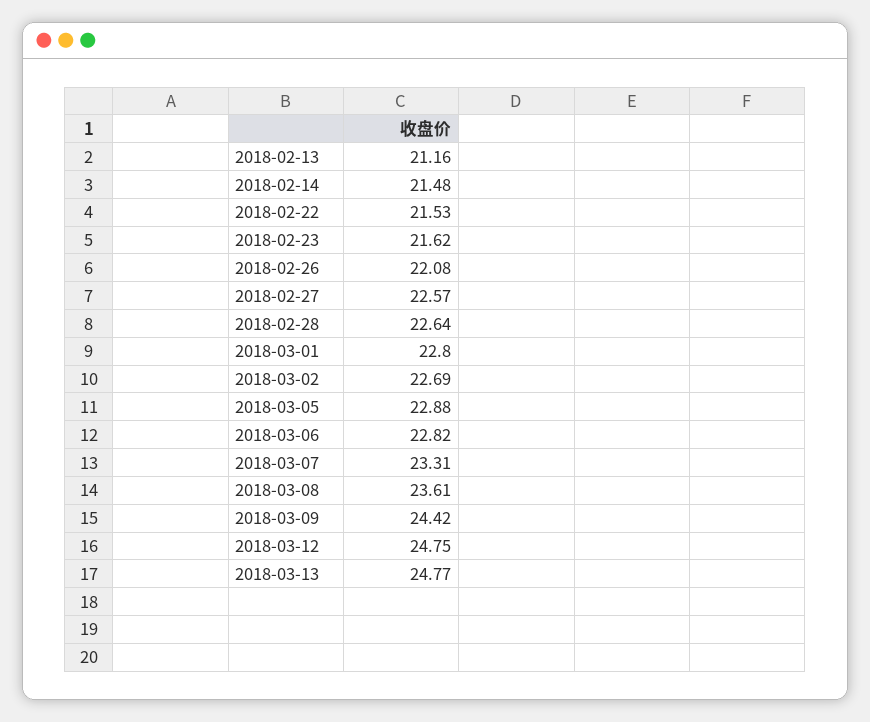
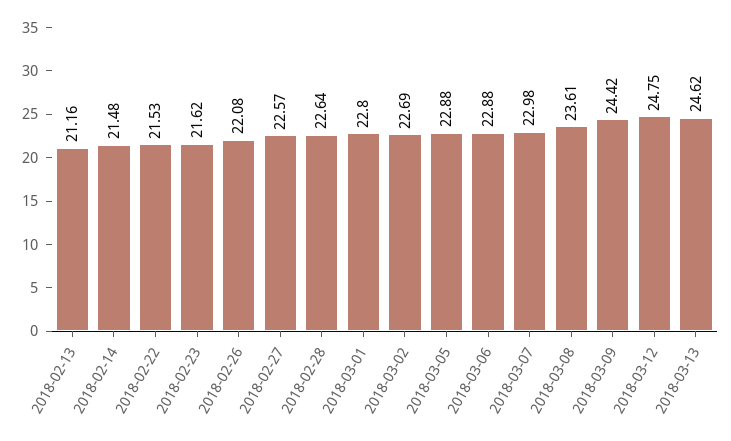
2018-03-06: 22.82 -> 22.88
2018-03-07: 23.31 -> 22.98
2018-03-13: 24.77 -> 24.62

